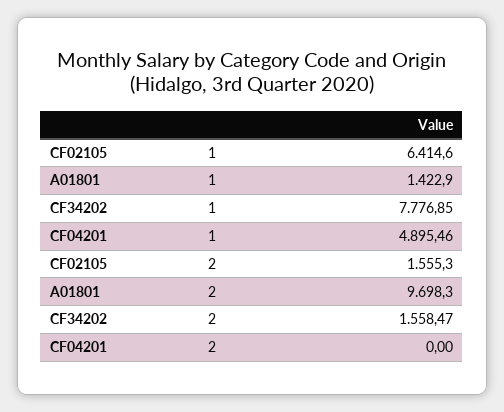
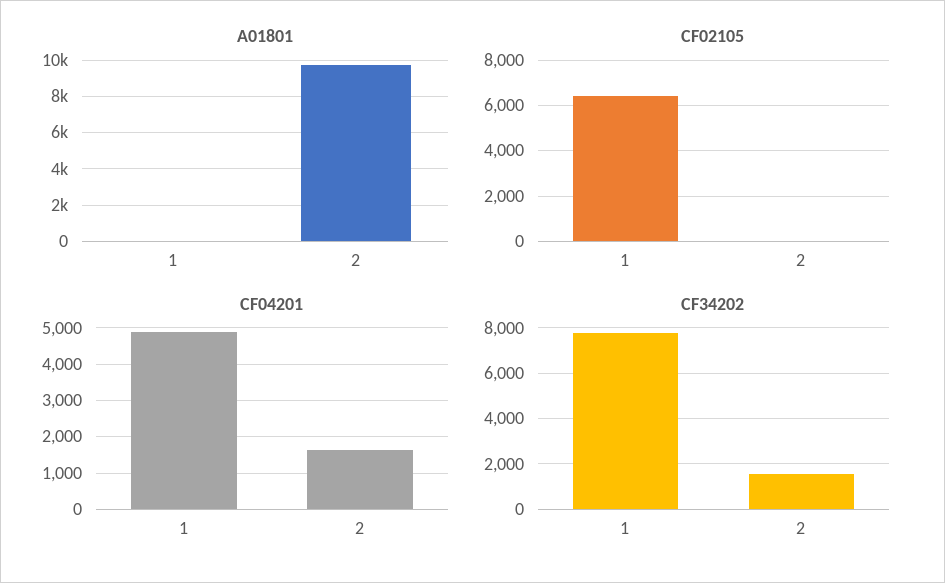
A01801, 1: 1422.9 -> 0
CF02105, 2: 1555.3 -> 0
CF04201, 2: 0 -> 1600

